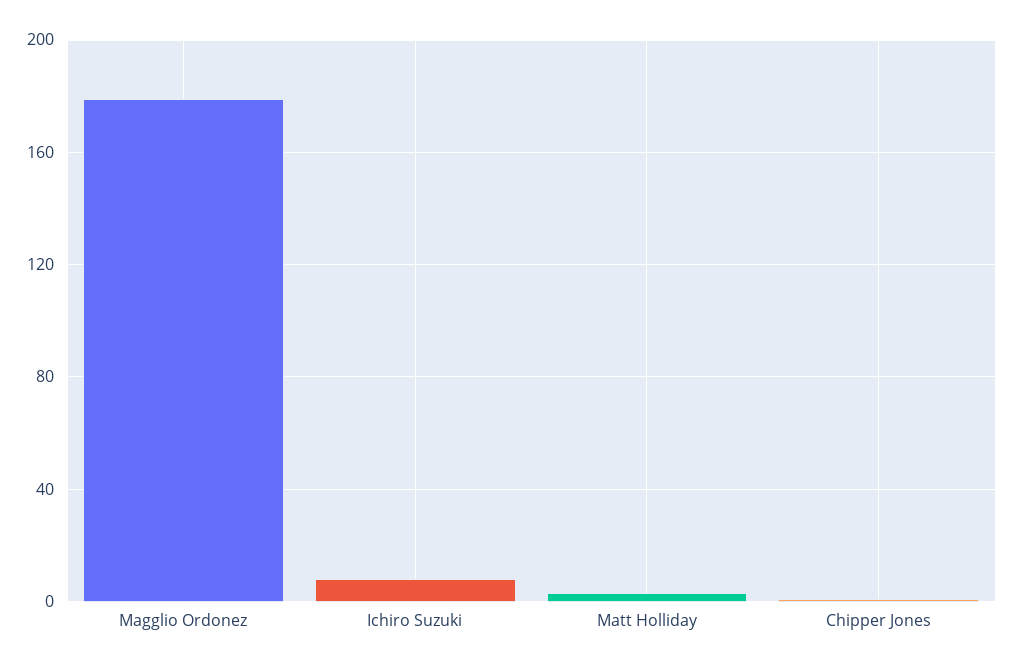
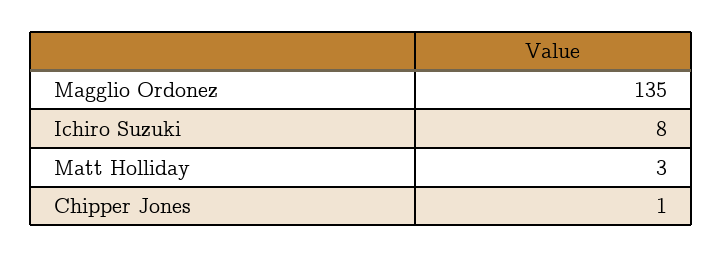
Magglio Ordonez: 180 -> 135

